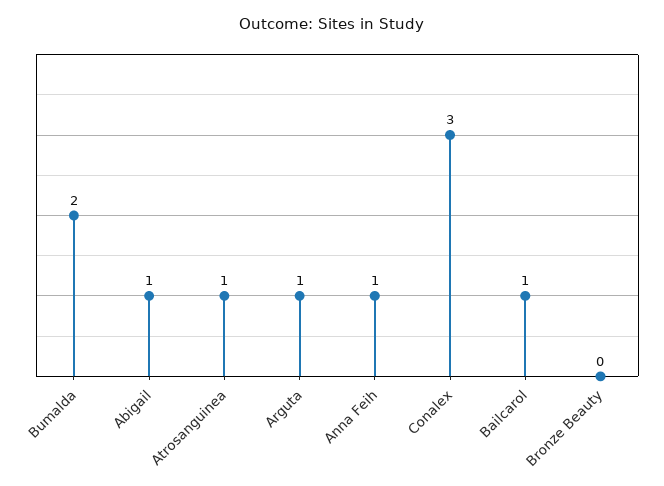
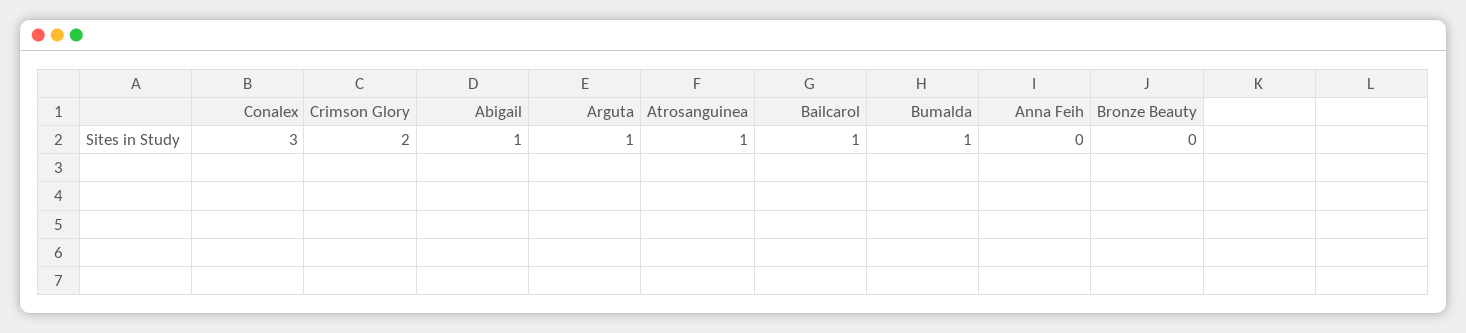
Bumalda: 2 -> 1
Anna Feih: 1 -> 0
Crimson Glory: none -> 2

